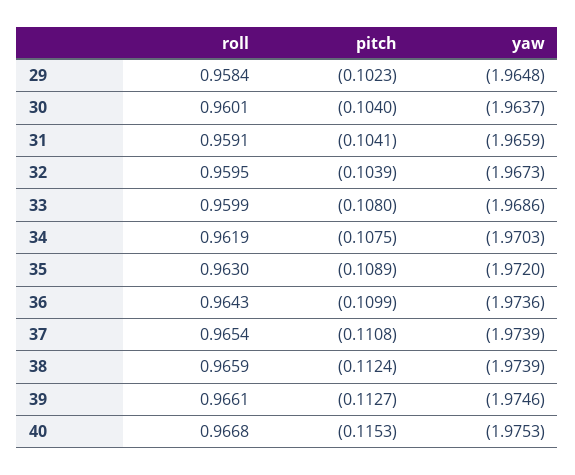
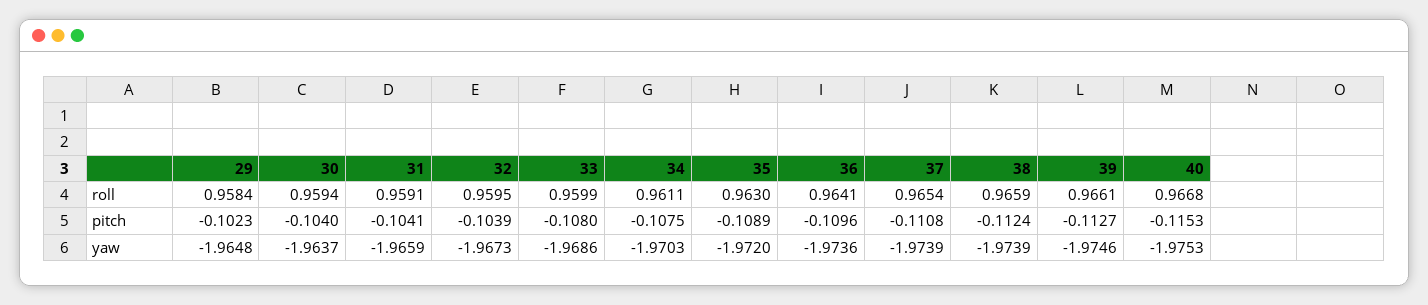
roll, 30: 0.9601 -> 0.9594
roll, 34: 0.9619 -> 0.9611
roll, 36: 0.9643 -> 0.9641
pitch, 36: -0.1099 -> -0.1096

